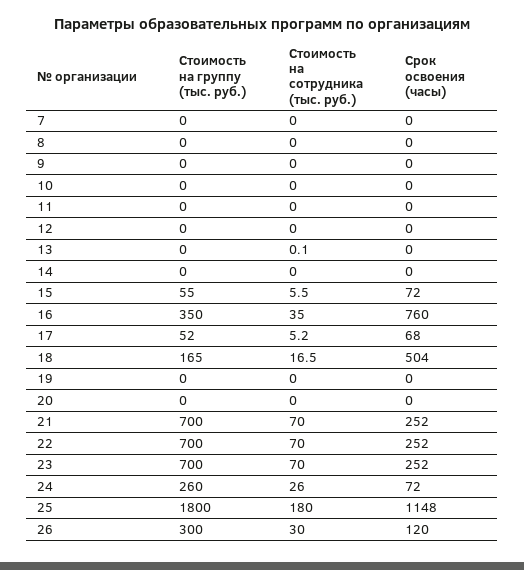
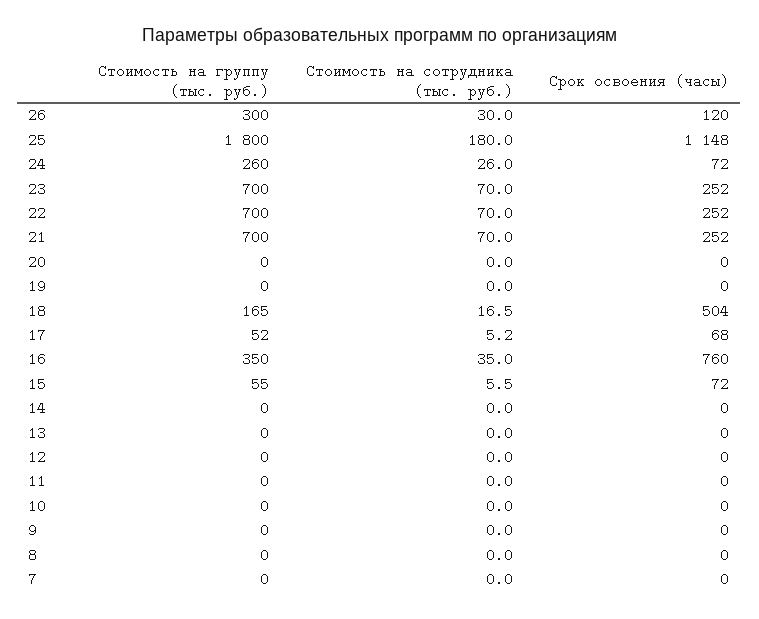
Стоимость на сотрудника (тыс. руб.), 13: 0.1 -> 0

